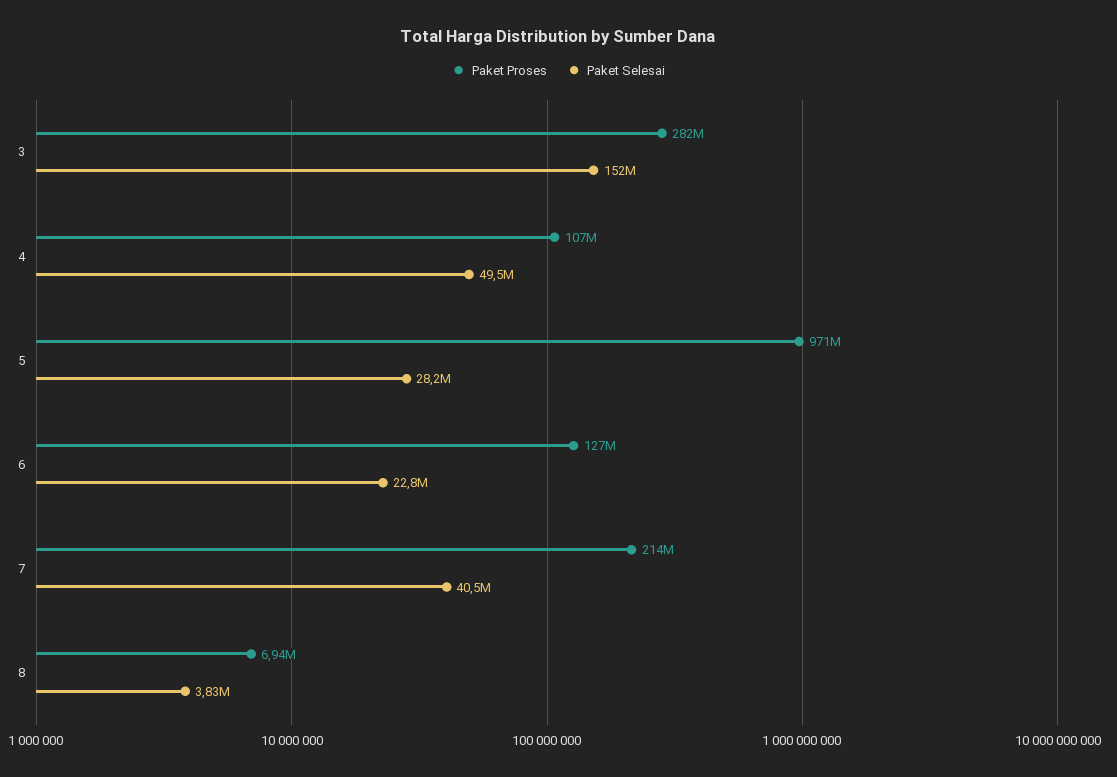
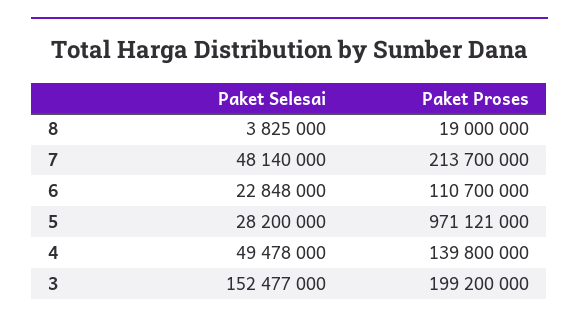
Paket Proses, 3: 282000000 -> 199200000
Paket Proses, 4: 107000000 -> 139800000
Paket Proses, 6: 127000000 -> 110700000
Paket Selesai, 7: 40500000 -> 48140000
Paket Proses, 8: 6940000 -> 19000000

